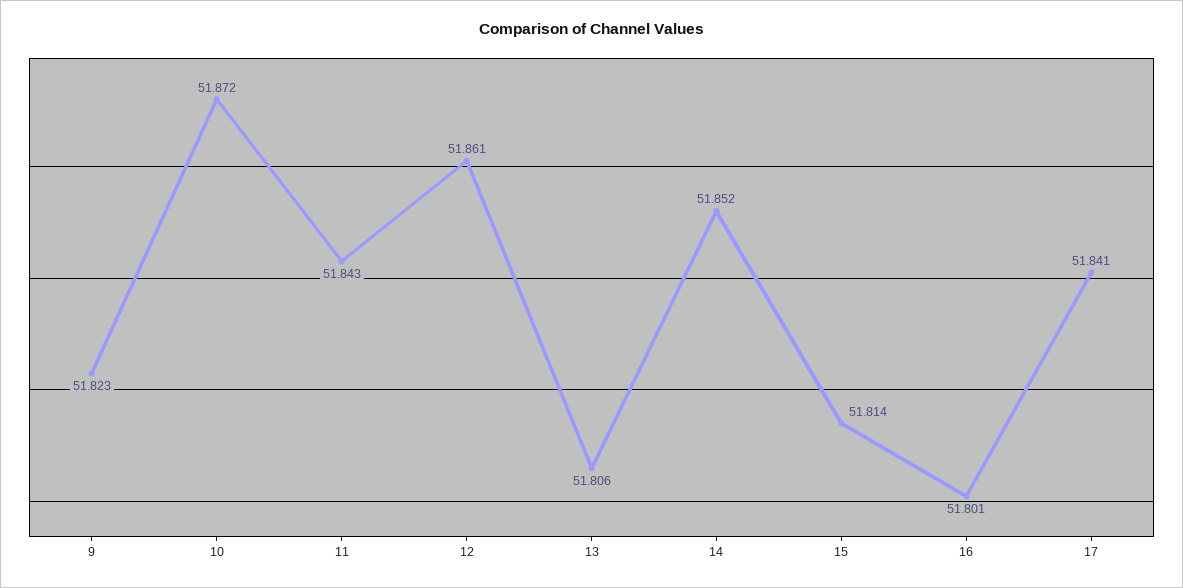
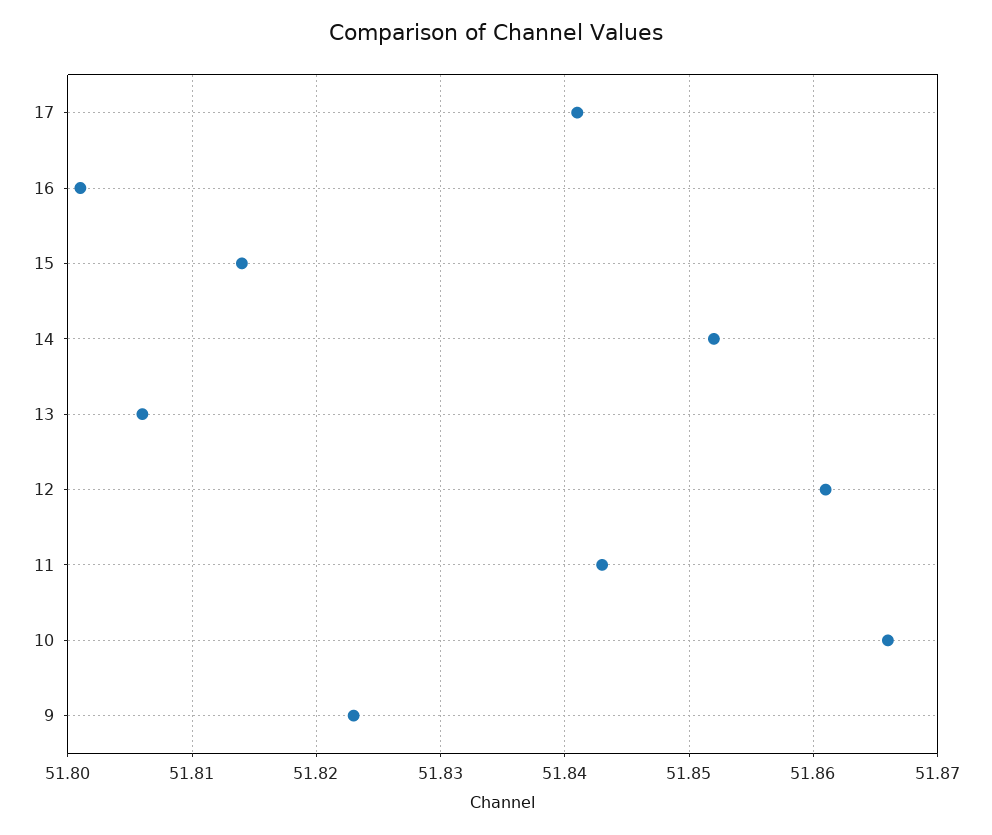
10: 51.872 -> 51.866

